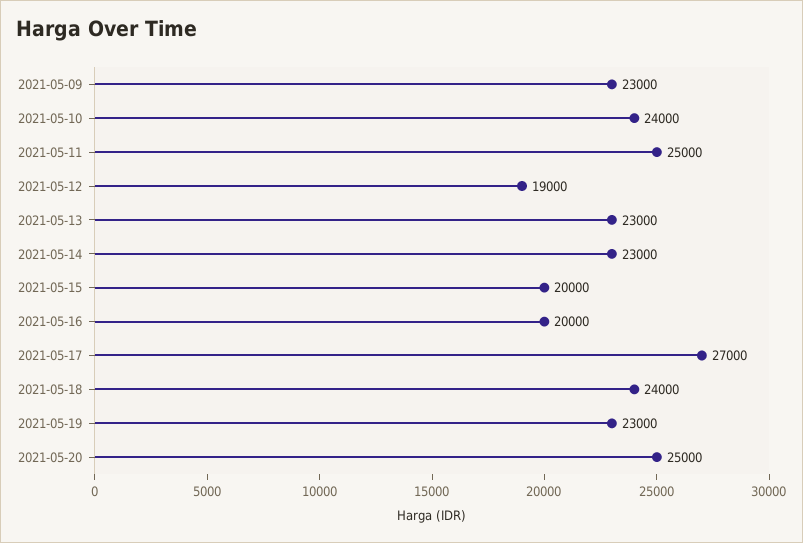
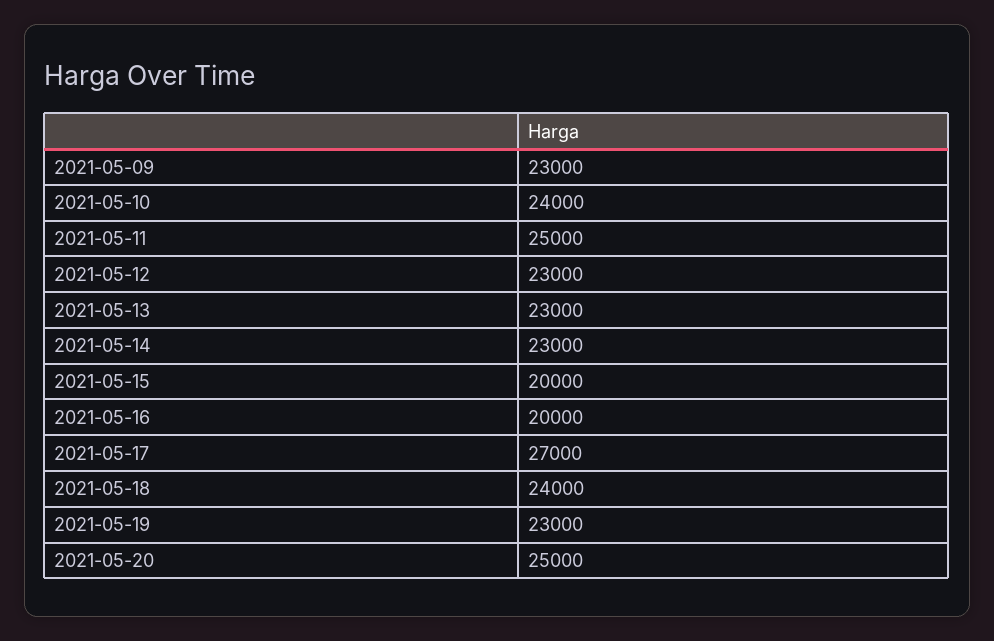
2021-05-12: 19000 -> 23000

